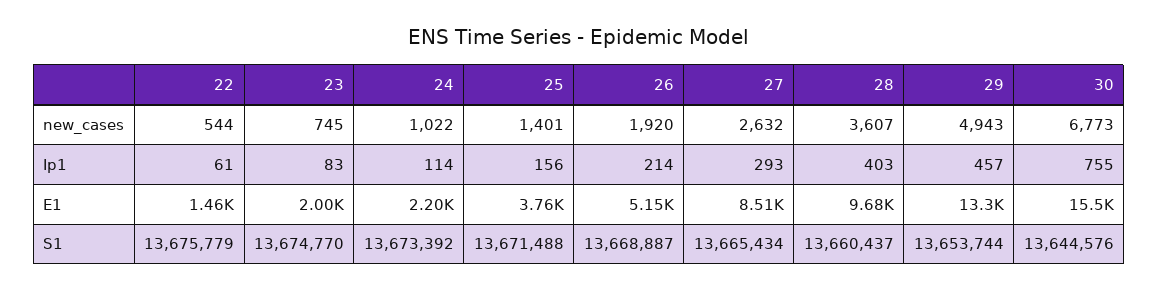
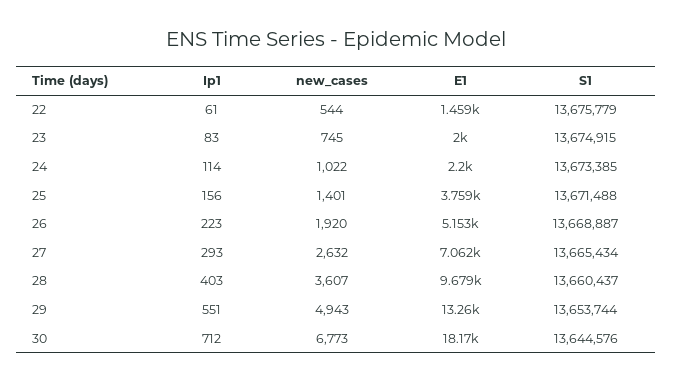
26, Ip1: 214 -> 223
29, Ip1: 457 -> 551
30, Ip1: 755 -> 712
27, E1: 8510 -> 7062
30, E1: 15500 -> 18170
23, S1: 13674770 -> 13674915
24, S1: 13673392 -> 13673385

